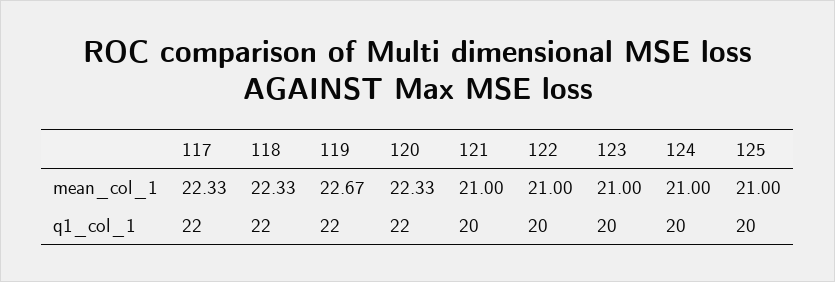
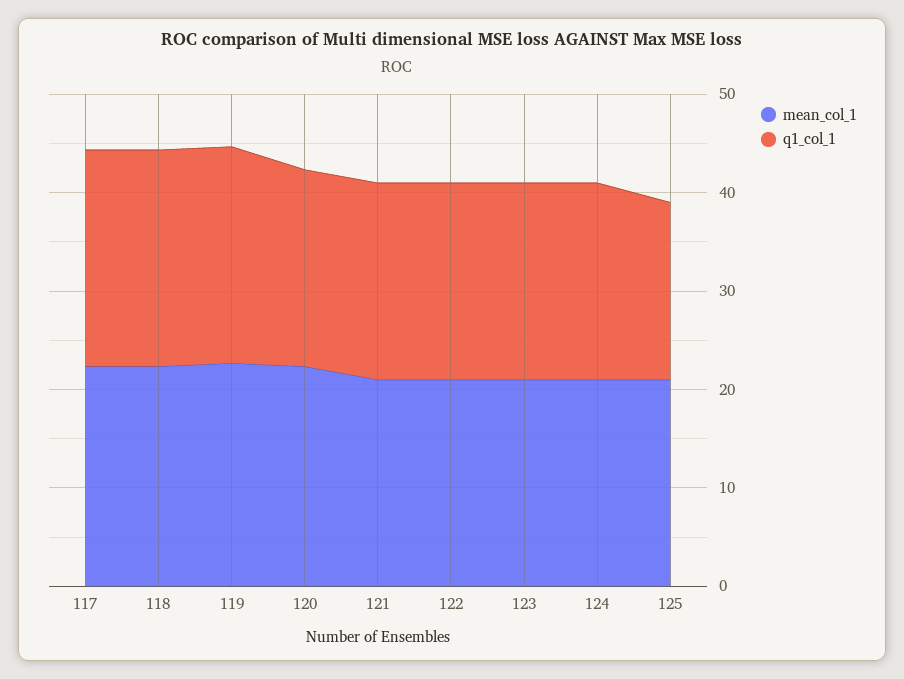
q1_col_1, 120: 22 -> 20
q1_col_1, 125: 20 -> 18

